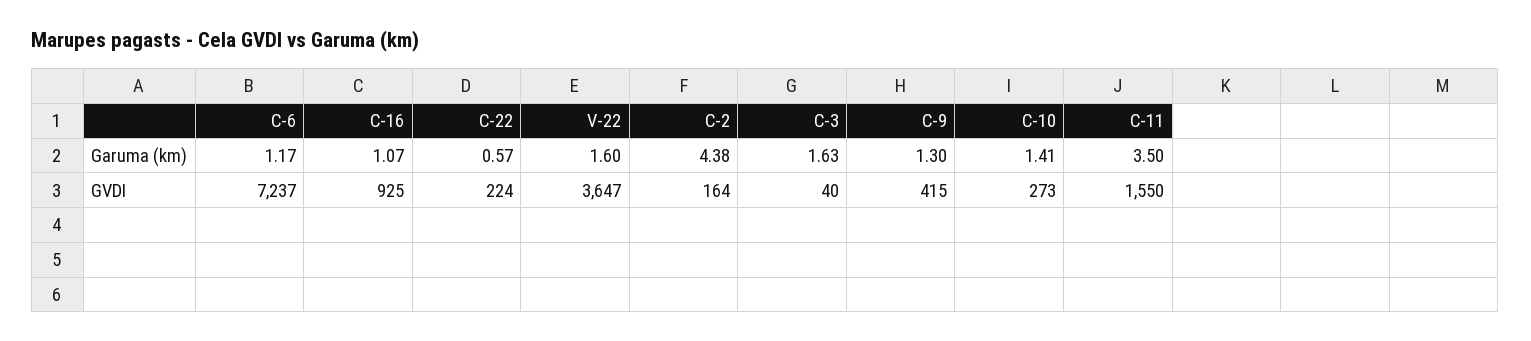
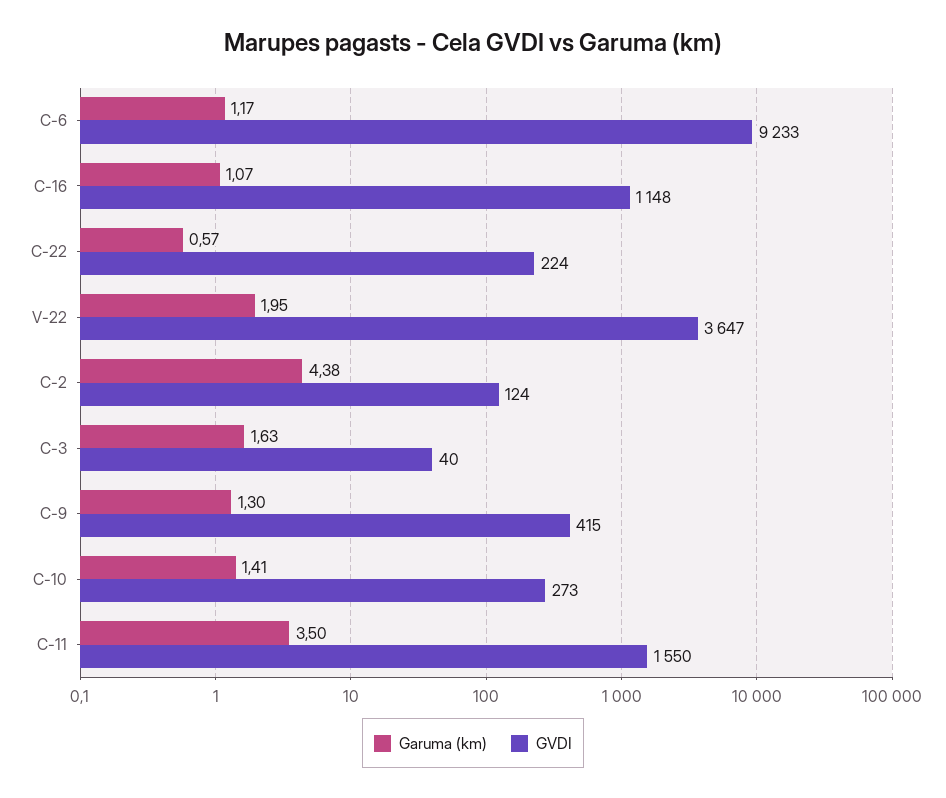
Garuma (km), V-22: 1.6 -> 1.95
GVDI, C-6: 7237 -> 9233
GVDI, C-16: 925 -> 1148
GVDI, C-2: 164 -> 124

